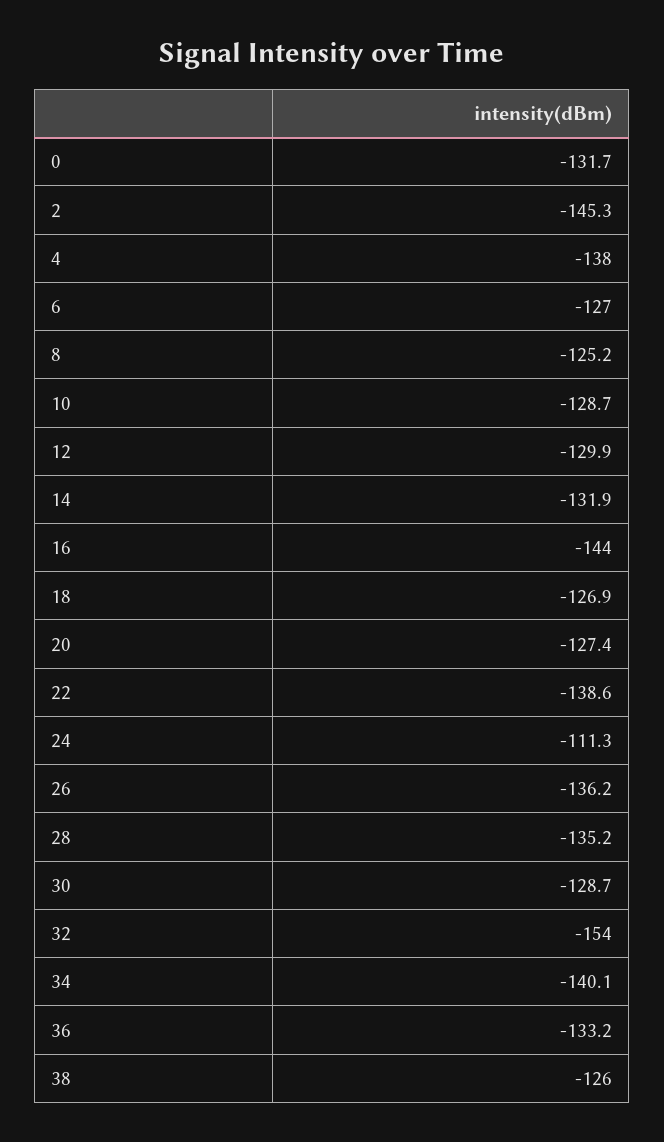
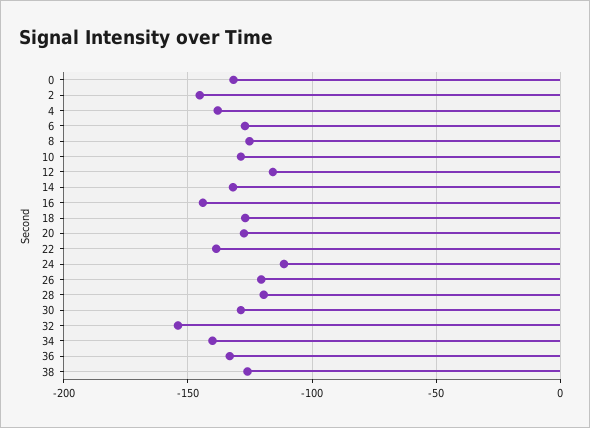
12: -129.9 -> -115
26: -136.2 -> -120
28: -135.2 -> -120

